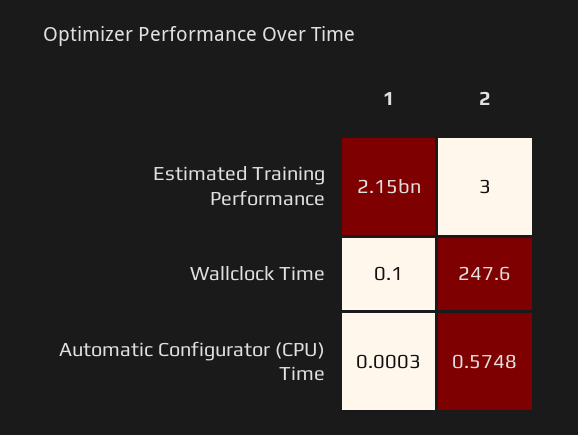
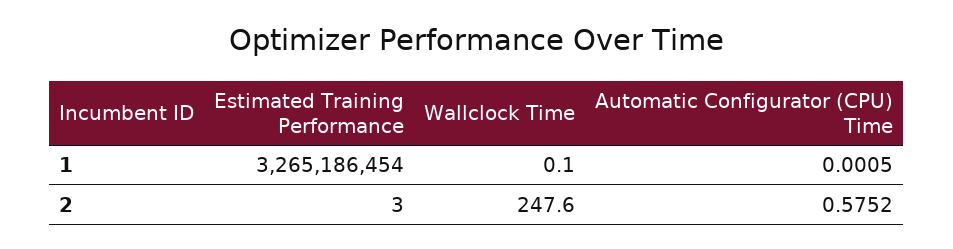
1, Estimated Training Performance: 2150000000 -> 3265186454
1, Automatic Configurator (CPU) Time: 0.0003 -> 0.0005
2, Automatic Configurator (CPU) Time: 0.5748 -> 0.5752

